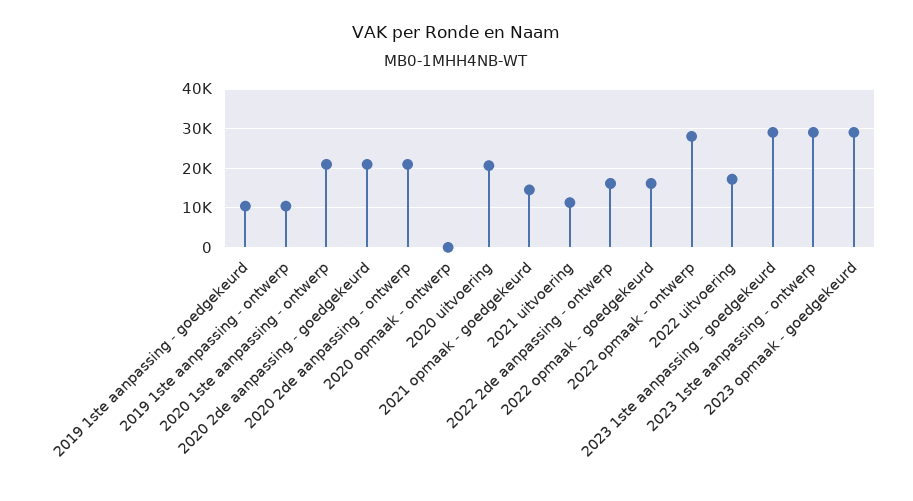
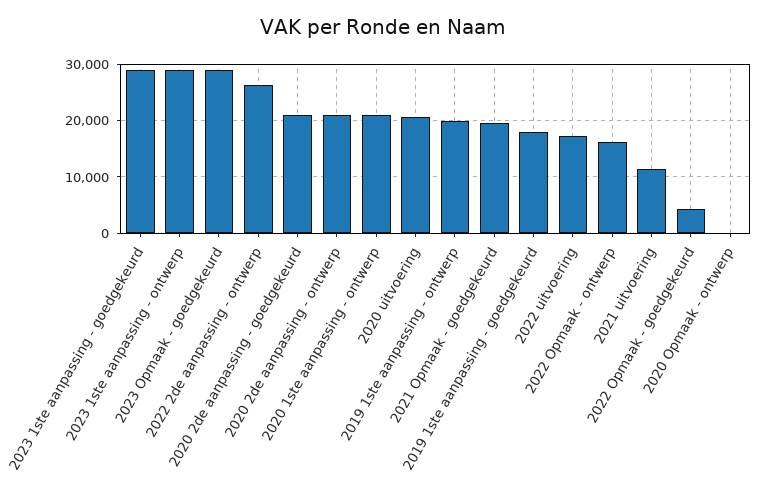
2019 1ste aanpassing - goedgekeurd: 10000 -> 18000
2019 1ste aanpassing - ontwerp: 10000 -> 20000
2021 opmaak - goedgekeurd: 14000 -> 20000
2022 2de aanpassing - ontwerp: 16000 -> 26000
2022 opmaak - goedgekeurd: 16000 -> 4000
2022 opmaak - ontwerp: 28000 -> 16000

